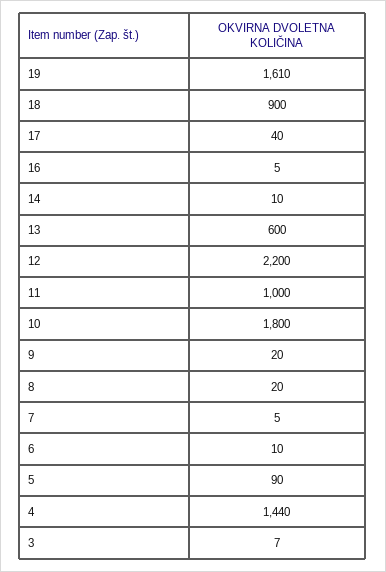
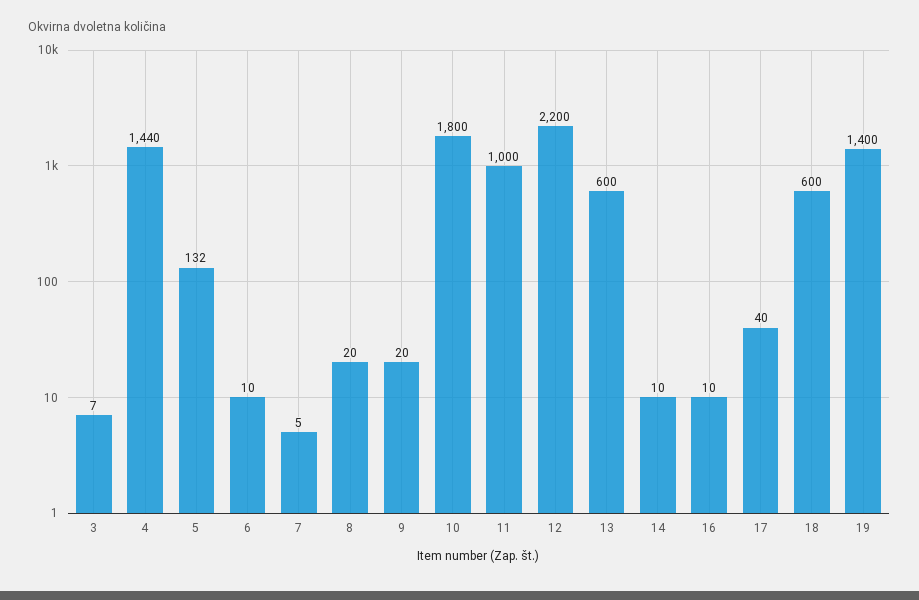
19: 1610 -> 1400
18: 900 -> 600
16: 5 -> 10
5: 90 -> 132

